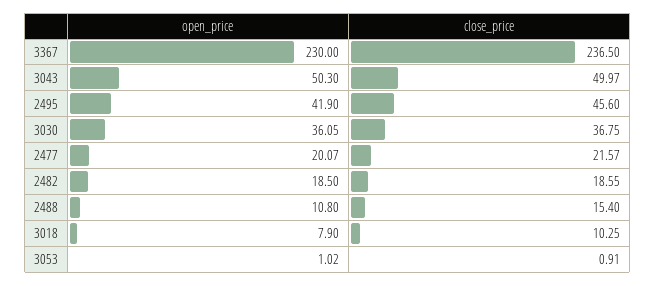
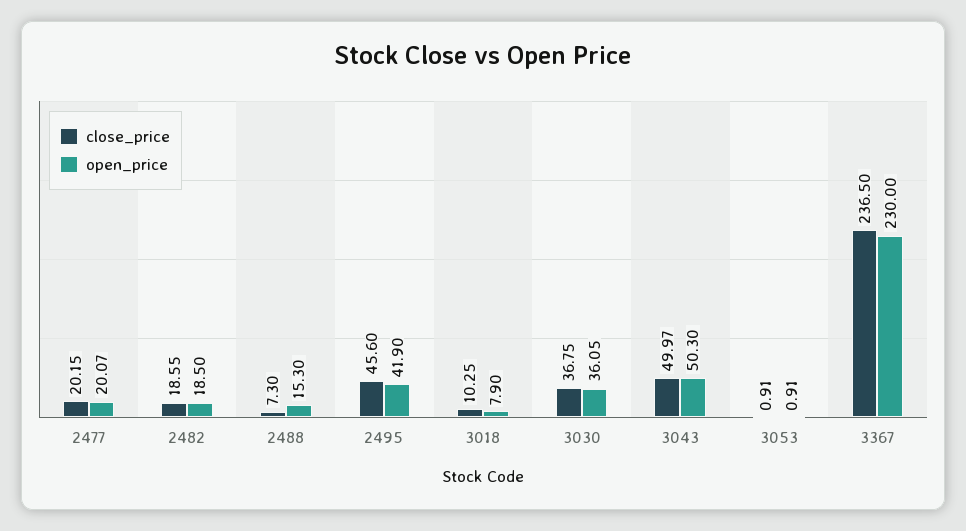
close_price, 2477: 21.57 -> 20.15
open_price, 2488: 10.8 -> 15.3
close_price, 2488: 15.4 -> 7.3
open_price, 3053: 1.02 -> 0.91

